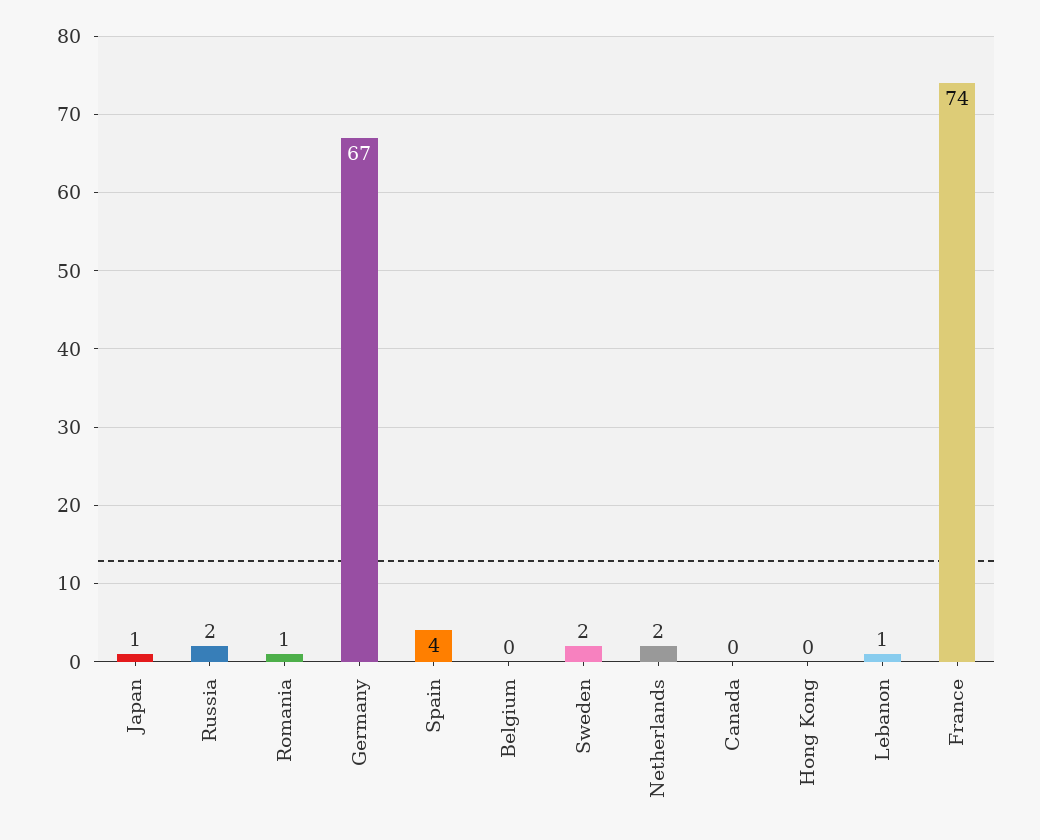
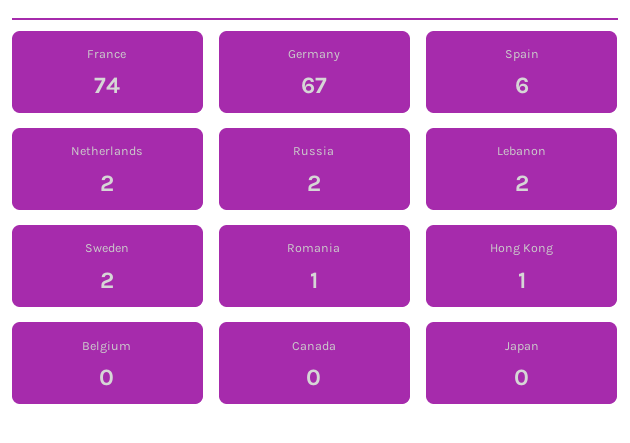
Japan: 1 -> 0
Spain: 4 -> 6
Hong Kong: 0 -> 1
Lebanon: 1 -> 2

